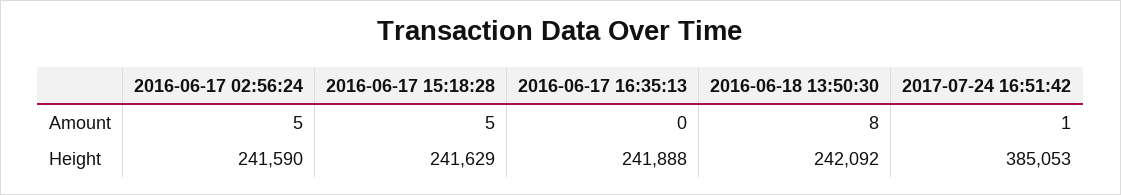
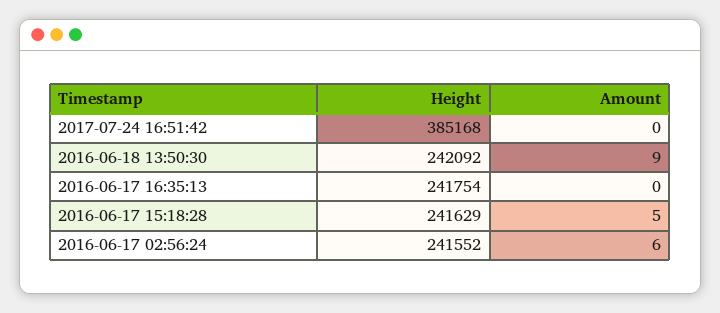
2016-06-17 02:56:24, Amount: 5 -> 6
2016-06-18 13:50:30, Amount: 8 -> 9
2017-07-24 16:51:42, Amount: 1 -> 0
2016-06-17 02:56:24, Height: 241590 -> 241552
2016-06-17 16:35:13, Height: 241888 -> 241754
2017-07-24 16:51:42, Height: 385053 -> 385168

